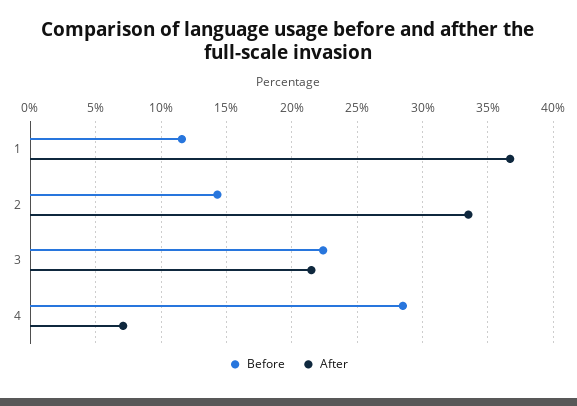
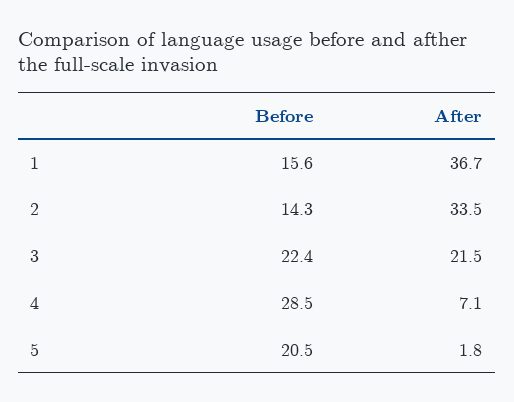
Before, 1: 11.5 -> 15.6
Before, 5: none -> 20.5
After, 5: none -> 1.8

